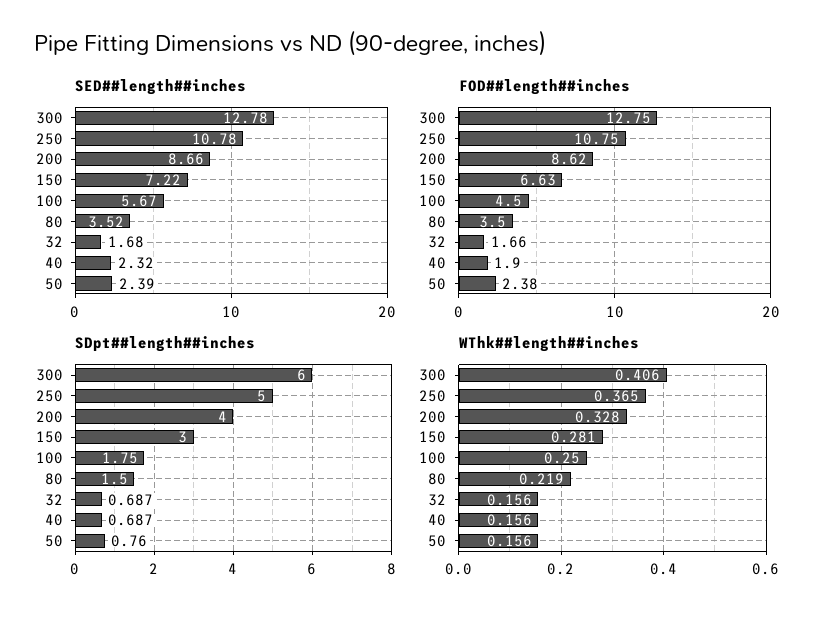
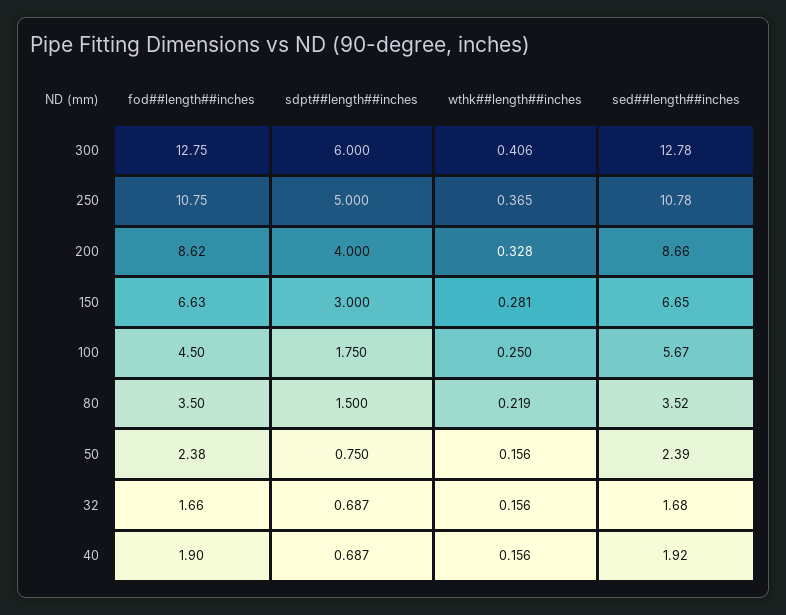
SED##length##inches, 150: 7.22 -> 6.65
SED##length##inches, 40: 2.32 -> 1.92
SDpt##length##inches, 50: 0.76 -> 0.75

